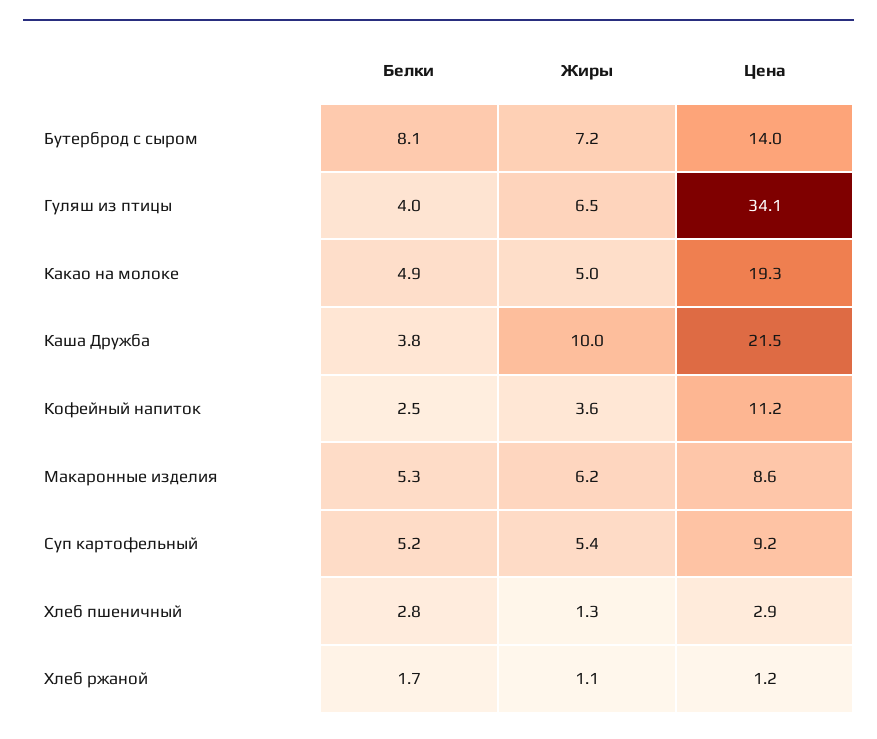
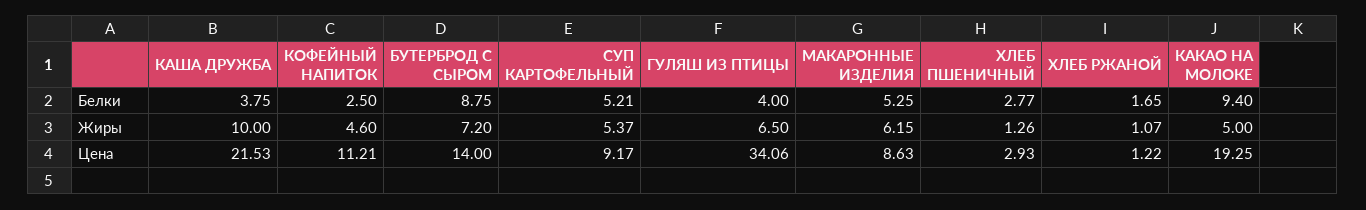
Белки, Бутерброд с сыром: 8.1 -> 8.75
Белки, Какао на молоке: 4.9 -> 9.4
Жиры, Кофейный напиток: 3.6 -> 4.6

